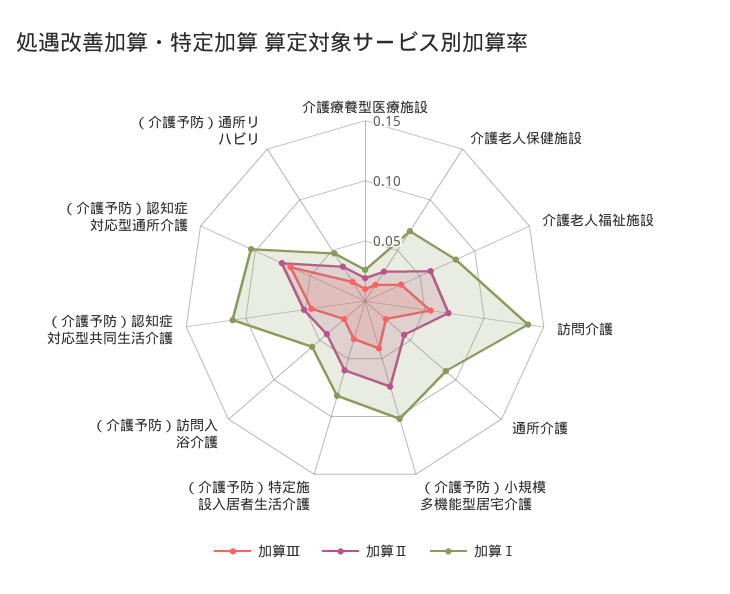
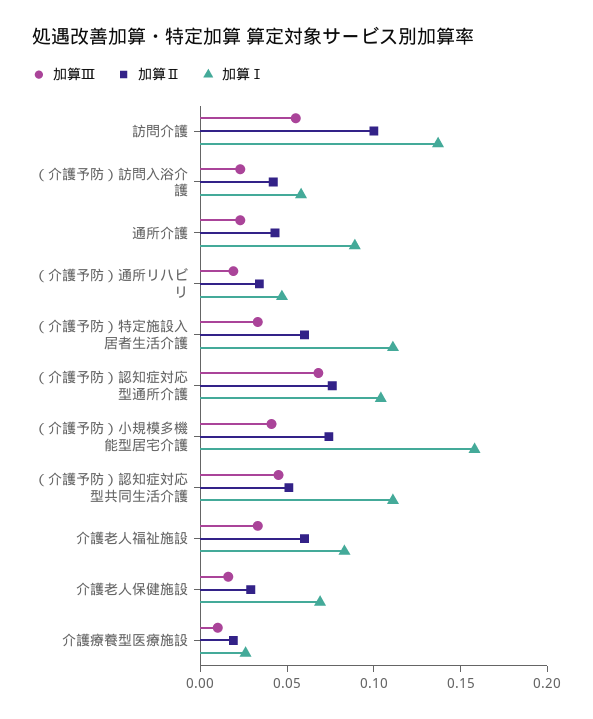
加算Ⅱ, 訪問介護: 0.07 -> 0.1
加算Ⅰ, （介護予防）小規模多機能型居宅介護: 0.1 -> 0.16
加算Ⅰ, （介護予防）特定施設入居者生活介護: 0.08 -> 0.11

